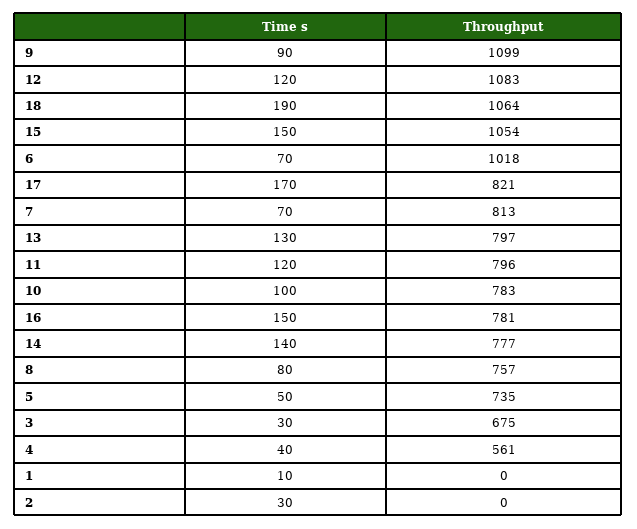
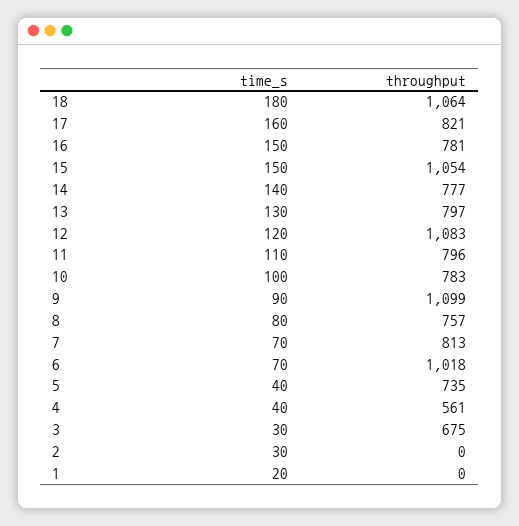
Time s, 18: 190 -> 180
Time s, 17: 170 -> 160
Time s, 11: 120 -> 110
Time s, 5: 50 -> 40
Time s, 1: 10 -> 20

